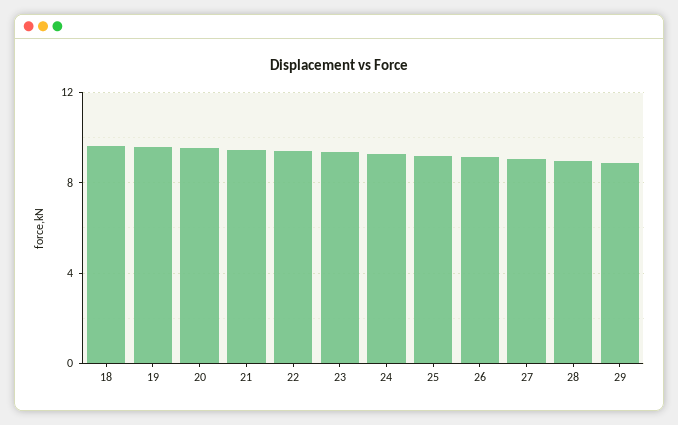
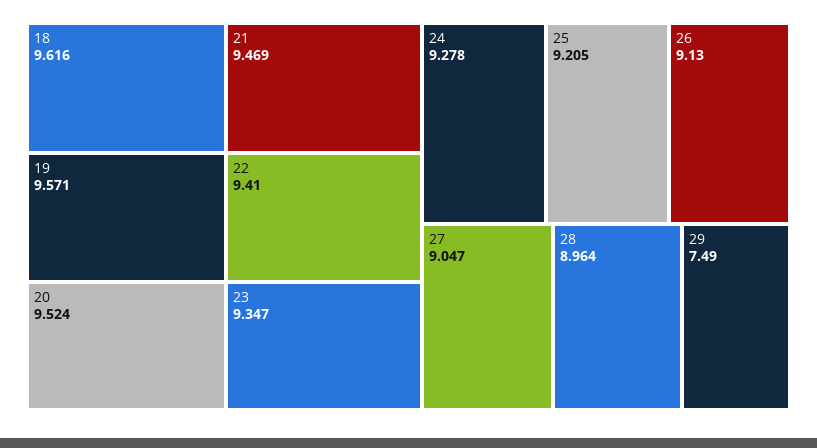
29: 9 -> 7.49

